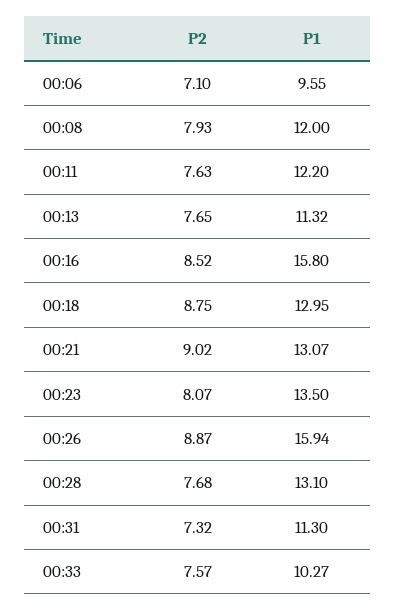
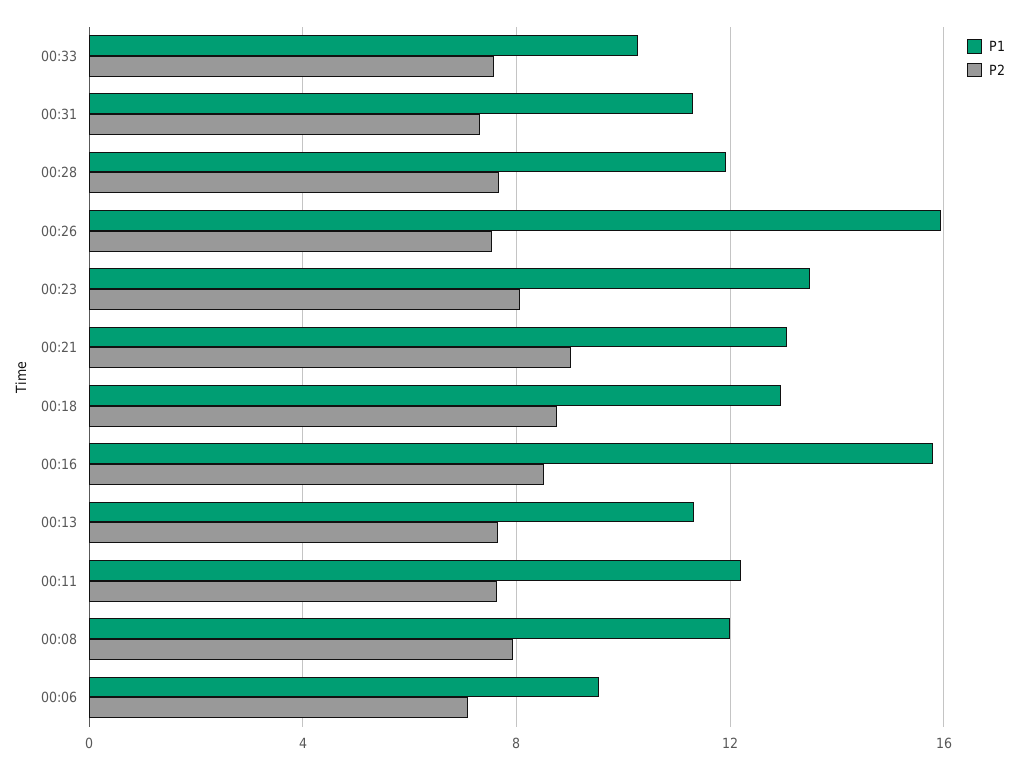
P2, 00:26: 8.87 -> 7.5
P1, 00:28: 13.1 -> 12

